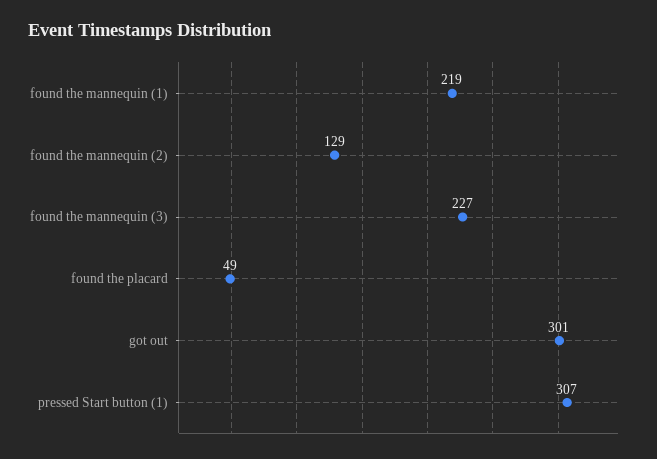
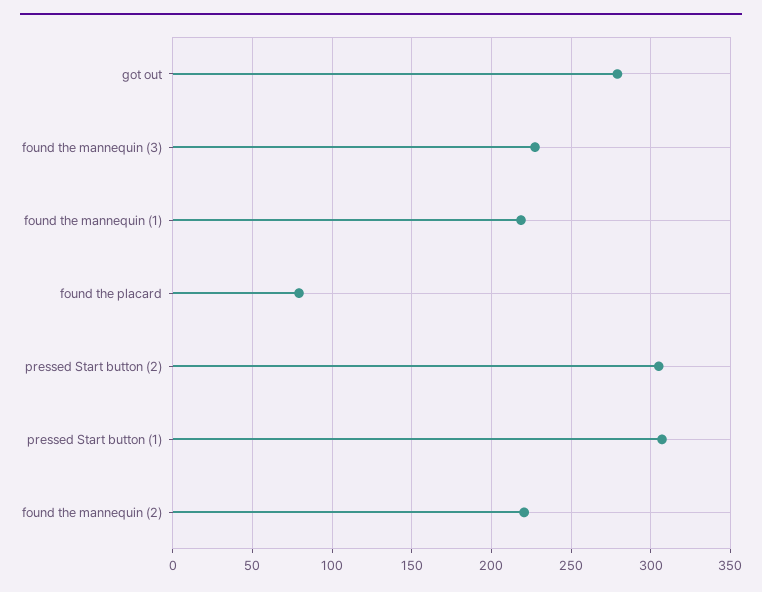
found the mannequin (2): 129 -> 220
found the placard: 49 -> 80
got out: 301 -> 280
pressed Start button (2): none -> 305

